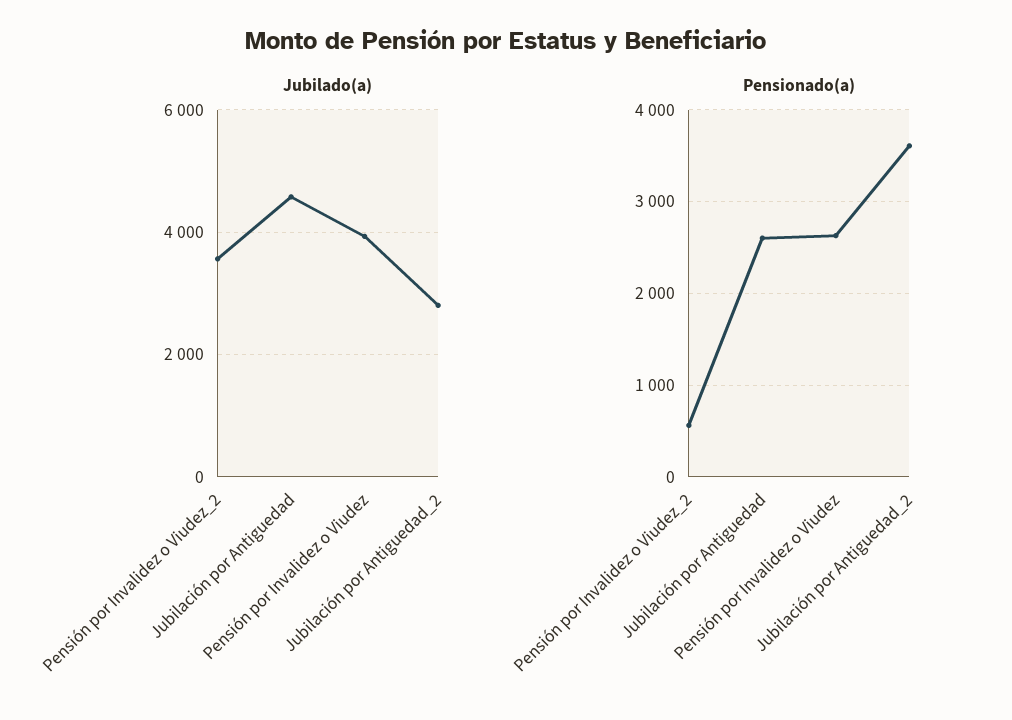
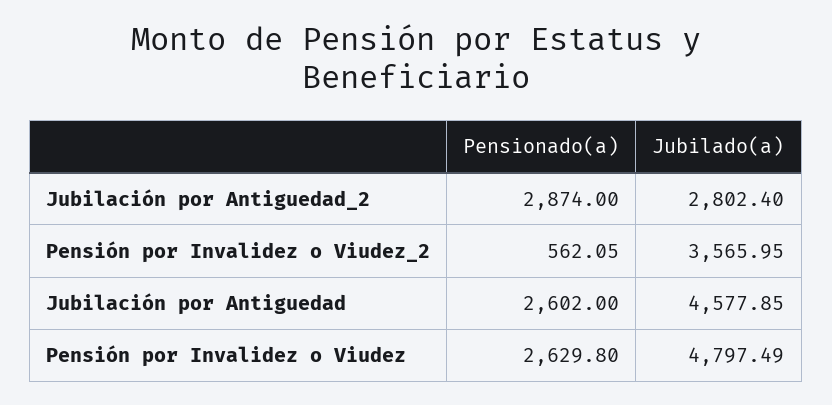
Jubilado(a), Pensión por Invalidez o Viudez: 4000 -> 4797.49
Pensionado(a), Jubilación por Antiguedad_2: 3600 -> 2874

